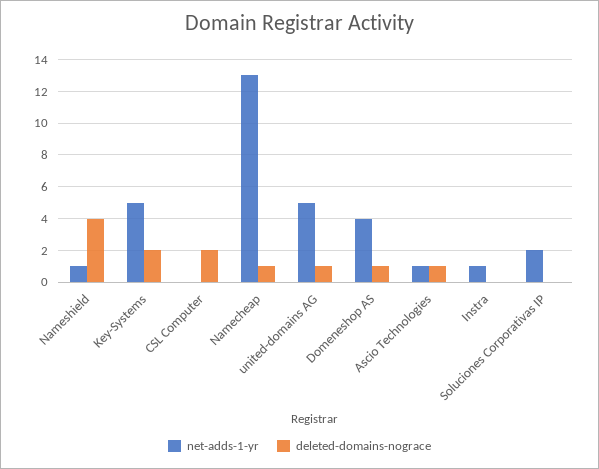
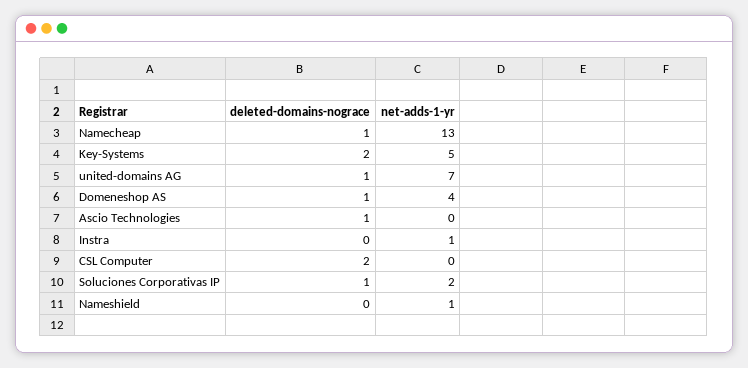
deleted-domains-nograce, Nameshield: 4 -> 0
net-adds-1-yr, united-domains AG: 5 -> 7
net-adds-1-yr, Ascio Technologies: 1 -> 0
deleted-domains-nograce, Soluciones Corporativas IP: 0 -> 1

